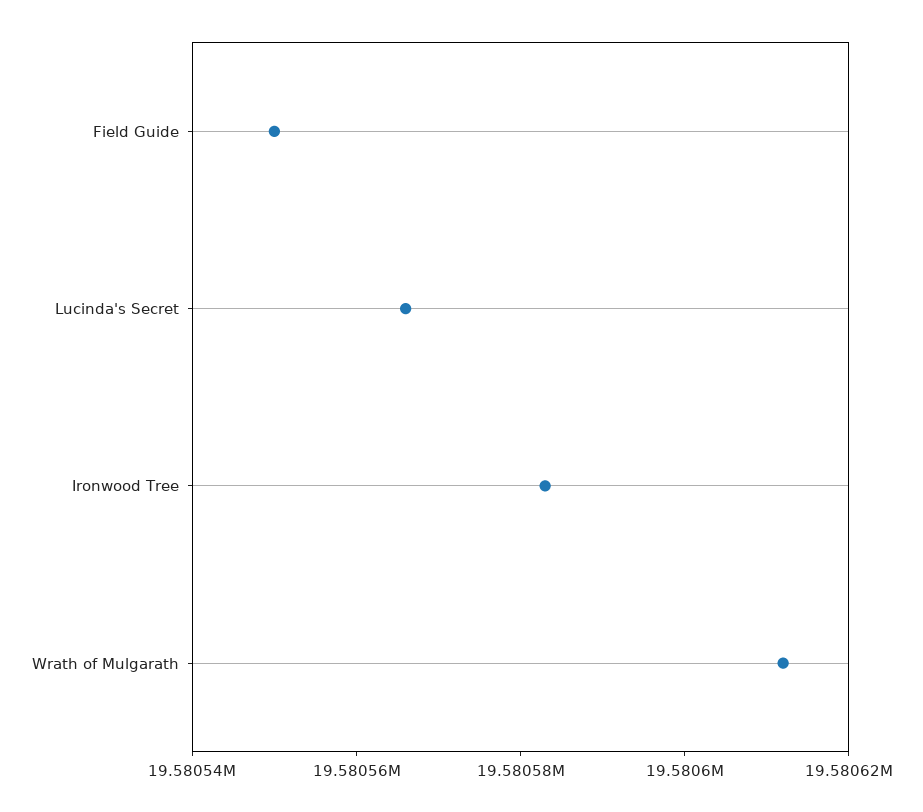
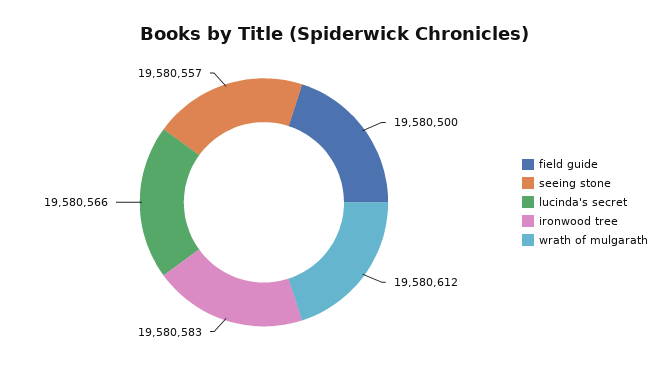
Field Guide: 19580550 -> 19580500
seeing stone: none -> 19580557

